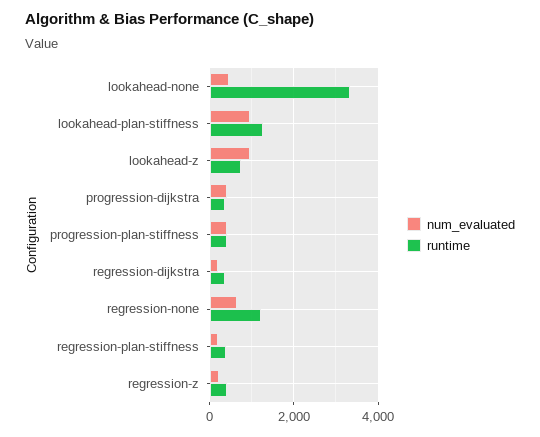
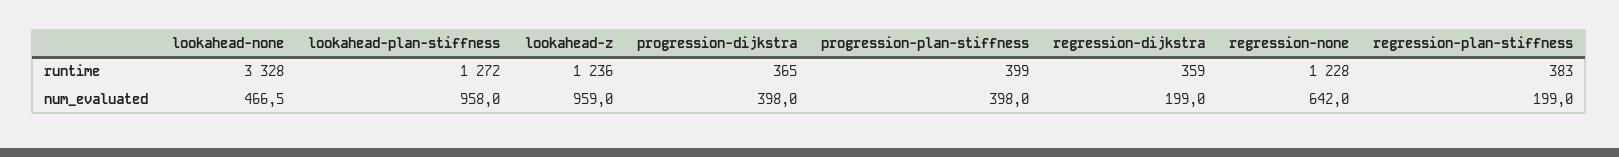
runtime, lookahead-z: 800 -> 1236
num_evaluated, regression-z: 200 -> none
runtime, regression-z: 400 -> none

